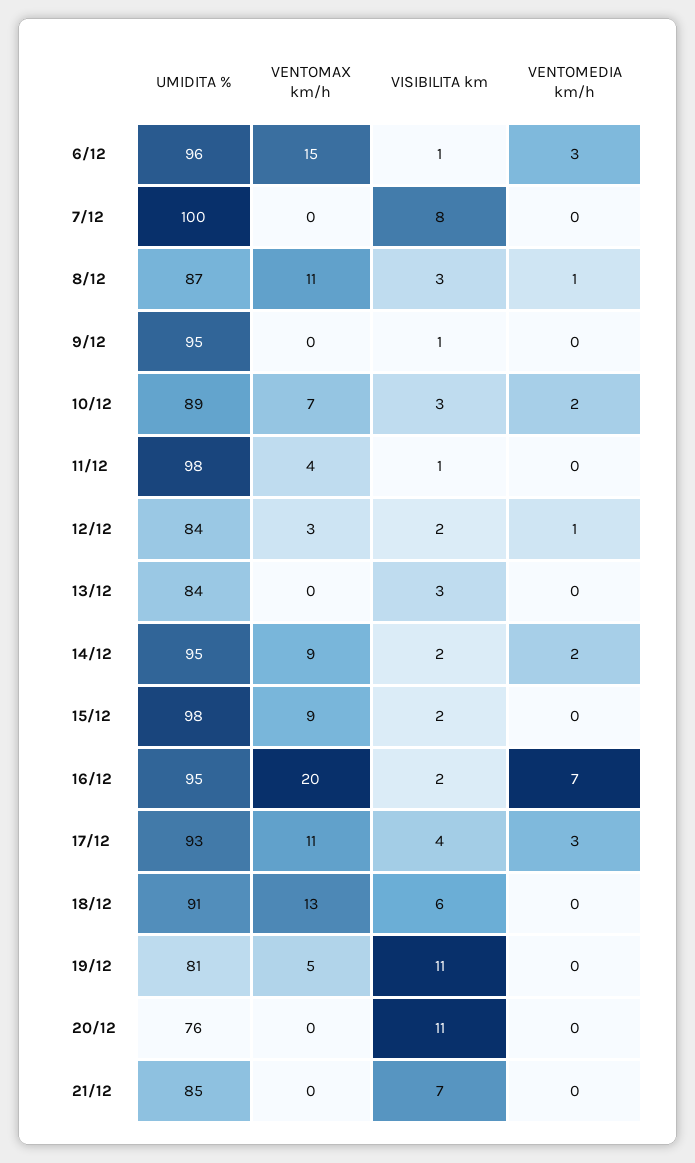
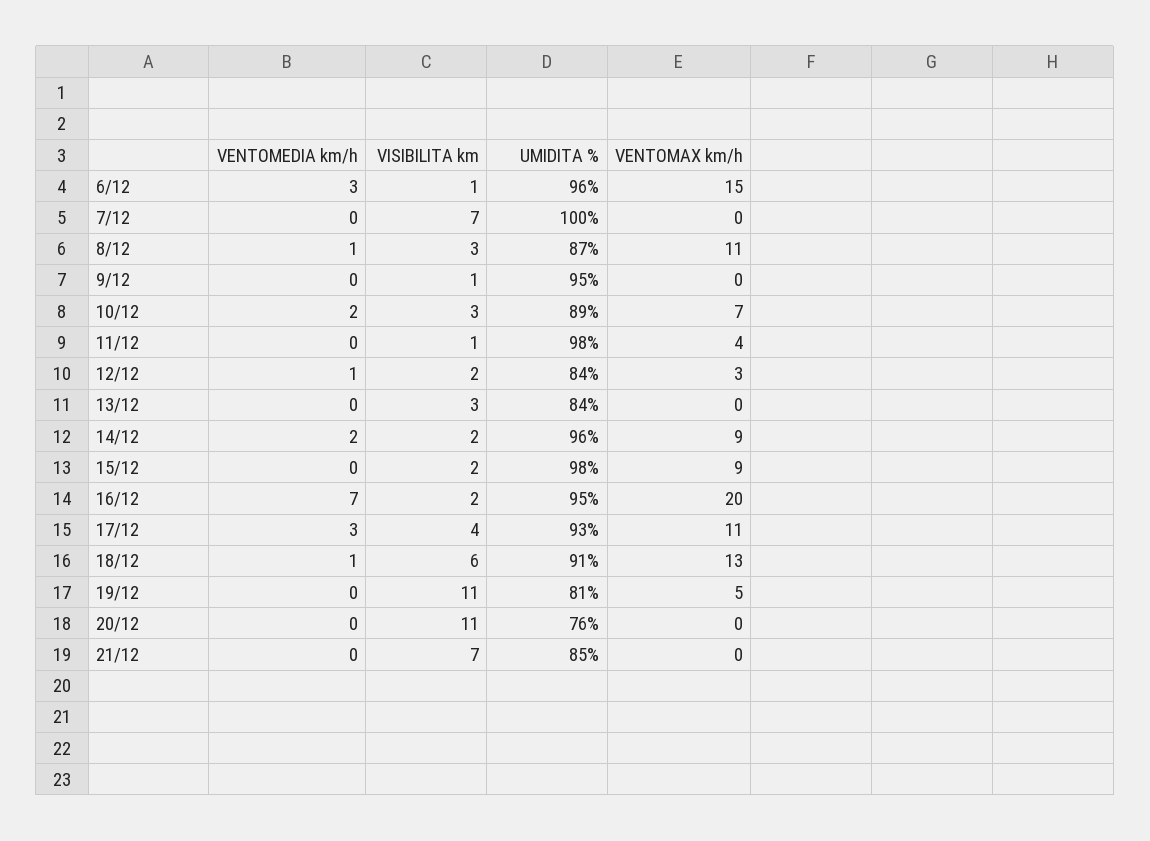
VISIBILITA km, 7/12: 8 -> 7
UMIDITA %, 14/12: 95 -> 96
VENTOMEDIA km/h, 18/12: 0 -> 1

